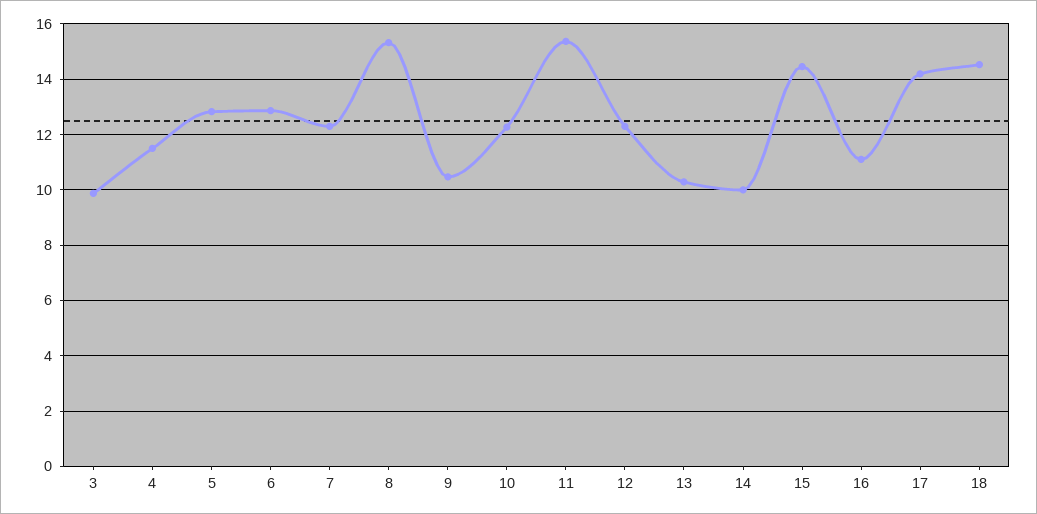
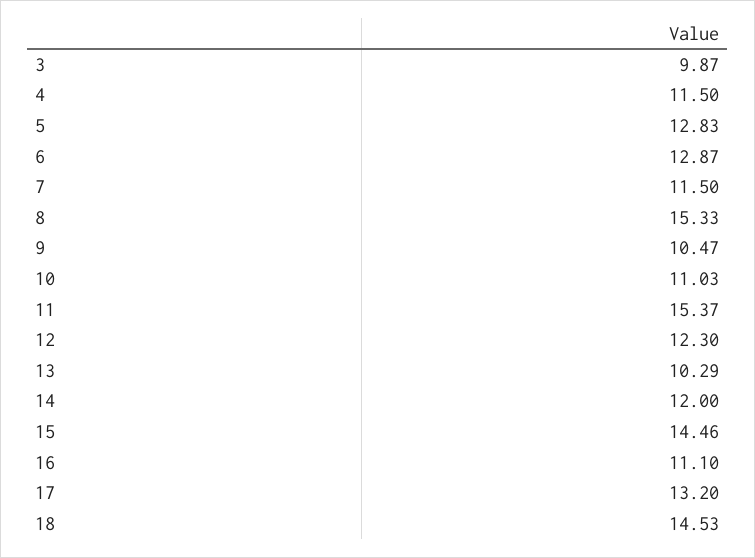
7: 12.25 -> 11.5
10: 12.25 -> 11.03
14: 10 -> 12
17: 14.25 -> 13.2

